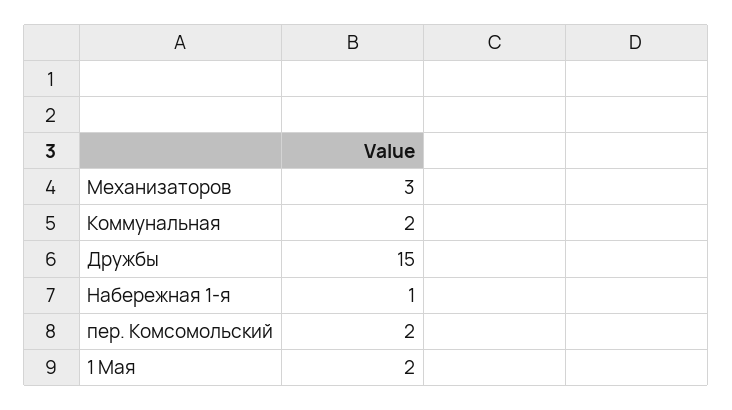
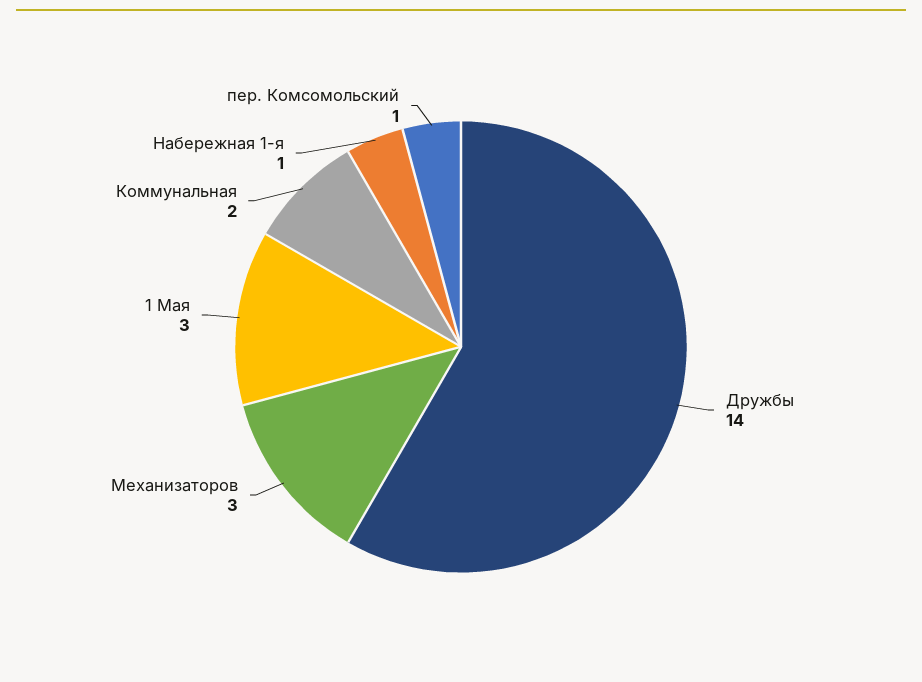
Дружбы: 15 -> 14
пер. Комсомольский: 2 -> 1
1 Мая: 2 -> 3

